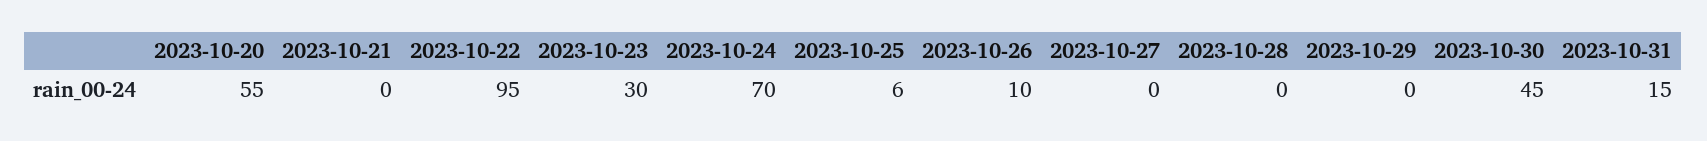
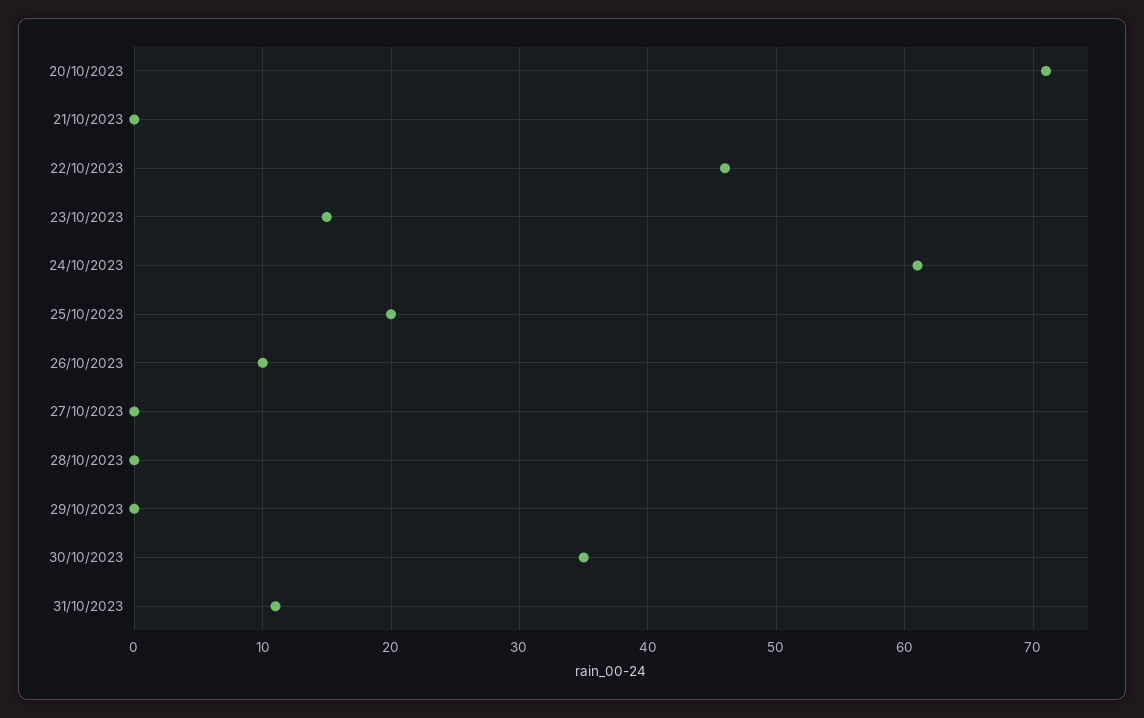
2023-10-20: 55 -> 71
2023-10-22: 95 -> 46
2023-10-23: 30 -> 15
2023-10-24: 70 -> 61
2023-10-25: 6 -> 20
2023-10-30: 45 -> 35
2023-10-31: 15 -> 11

